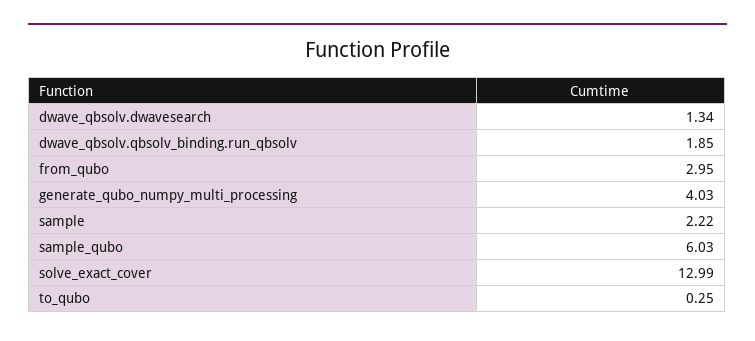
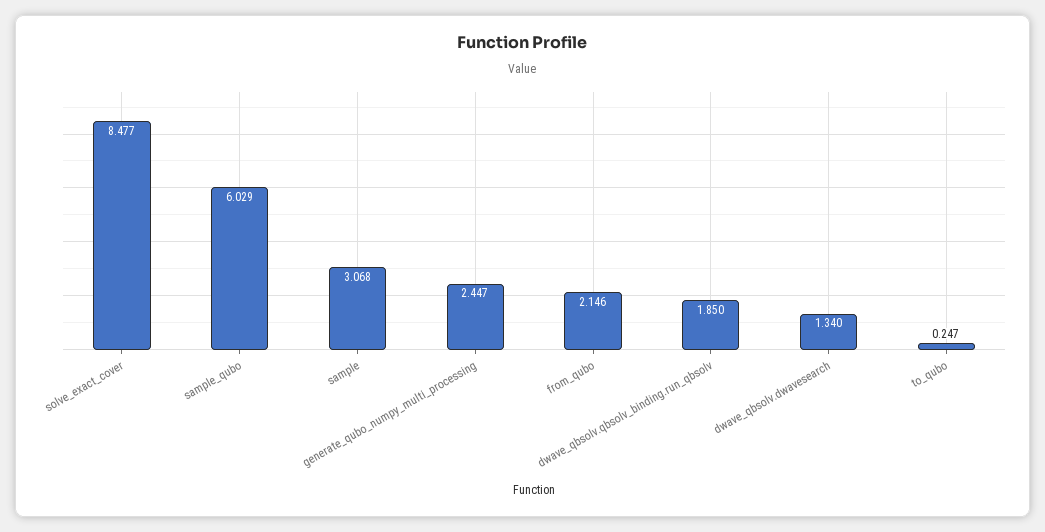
from_qubo: 2.95 -> 2.146
generate_qubo_numpy_multi_processing: 4.03 -> 2.447
sample: 2.22 -> 3.068
solve_exact_cover: 12.99 -> 8.477

